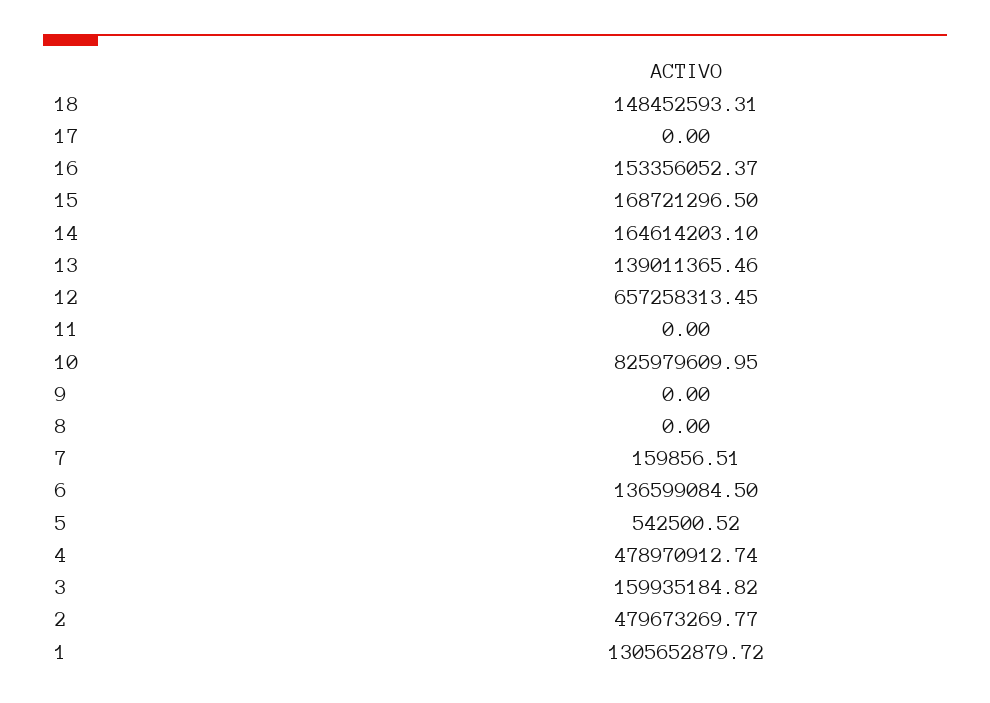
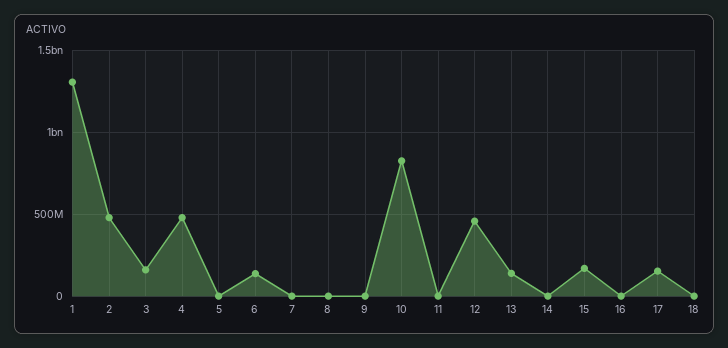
18: 148452593.31 -> 0
17: 0 -> 150000000
16: 153356052.37 -> 0
14: 164614203.1 -> 0
12: 657258313.45 -> 450000000

